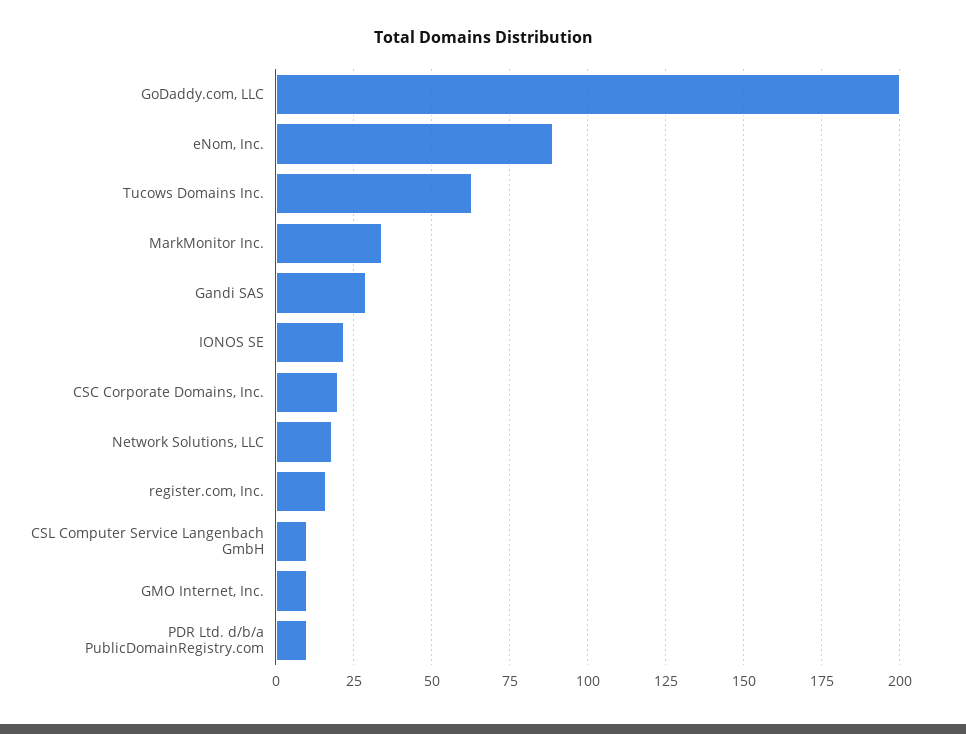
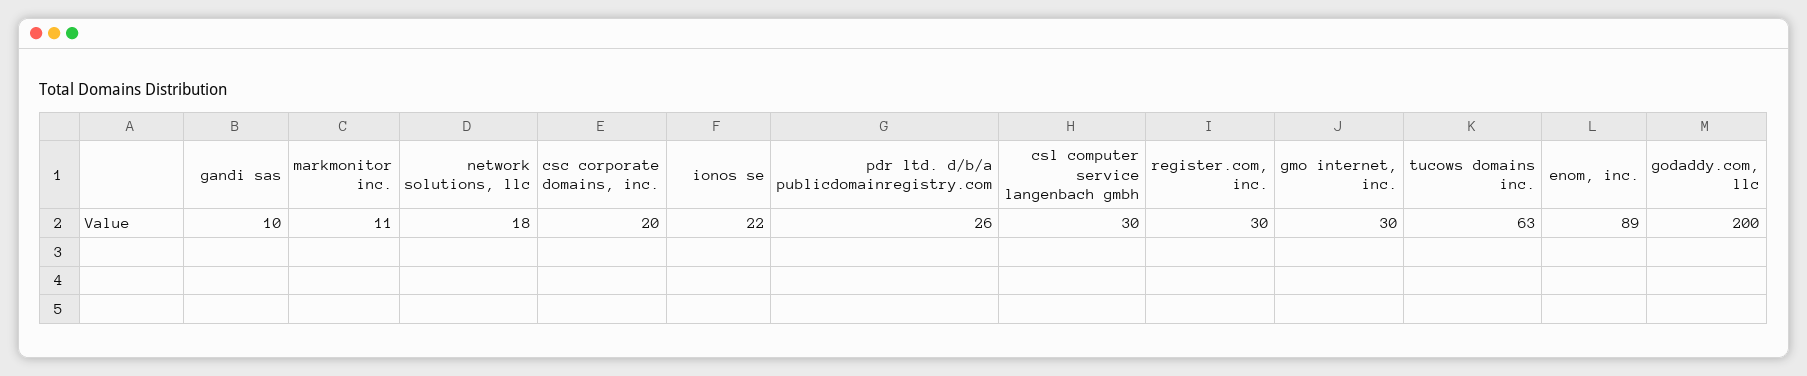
MarkMonitor Inc.: 35 -> 11
Gandi SAS: 30 -> 10
register.com, Inc.: 15 -> 30
CSL Computer Service Langenbach GmbH: 10 -> 30
GMO Internet, Inc.: 10 -> 30
PDR Ltd. d/b/a PublicDomainRegistry.com: 10 -> 26

